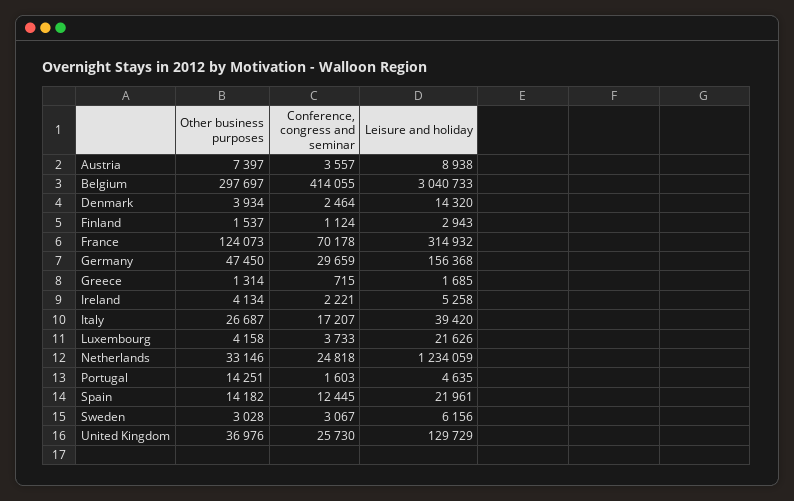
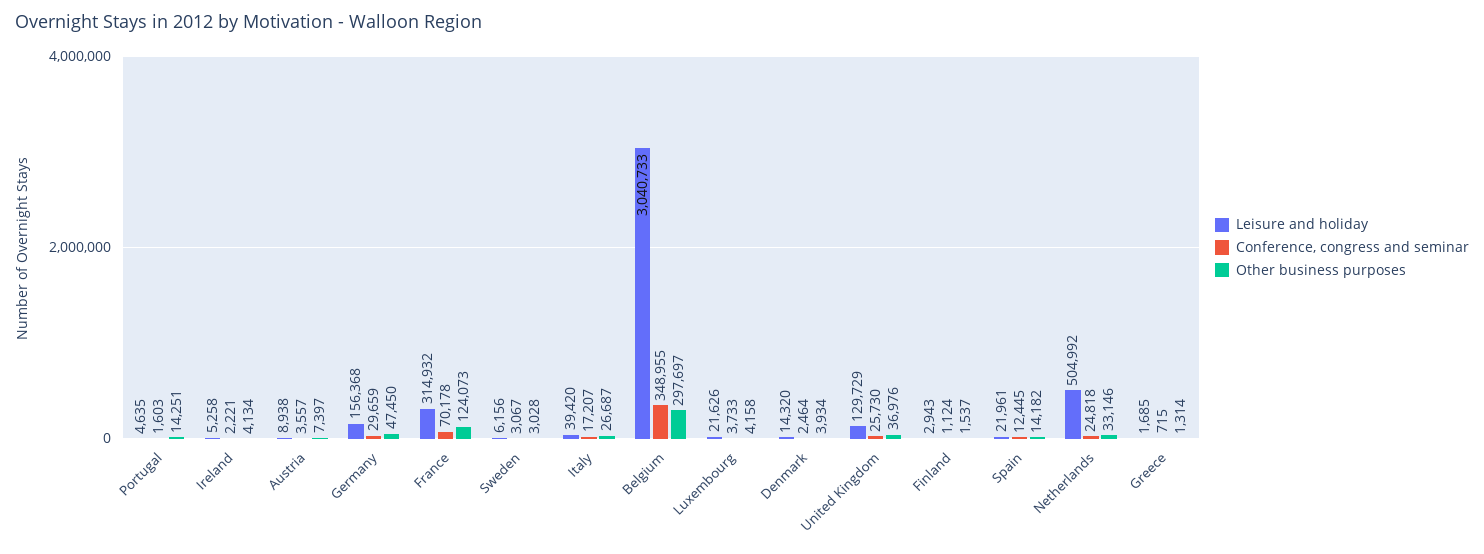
Conference, congress and seminar, Belgium: 414055 -> 348955
Leisure and holiday, Netherlands: 1234059 -> 504992

